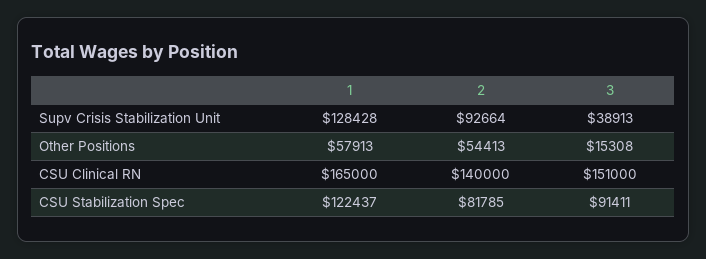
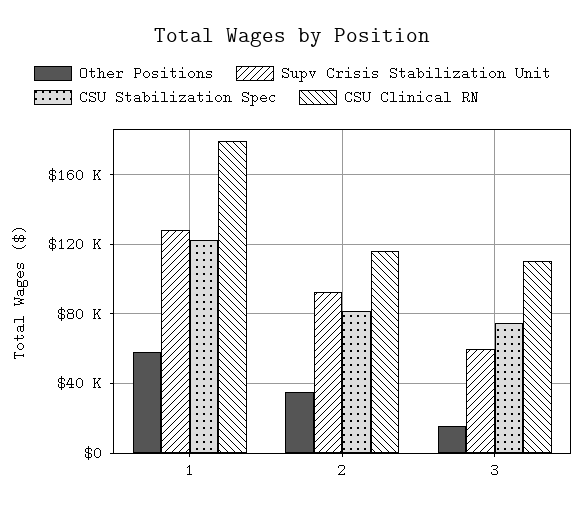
Supv Crisis Stabilization Unit, 3: 38913 -> 60000
Other Positions, 2: 54413 -> 35000
CSU Clinical RN, 1: 165000 -> 180000
CSU Clinical RN, 2: 140000 -> 115000
CSU Clinical RN, 3: 151000 -> 110000
CSU Stabilization Spec, 3: 91411 -> 75000

